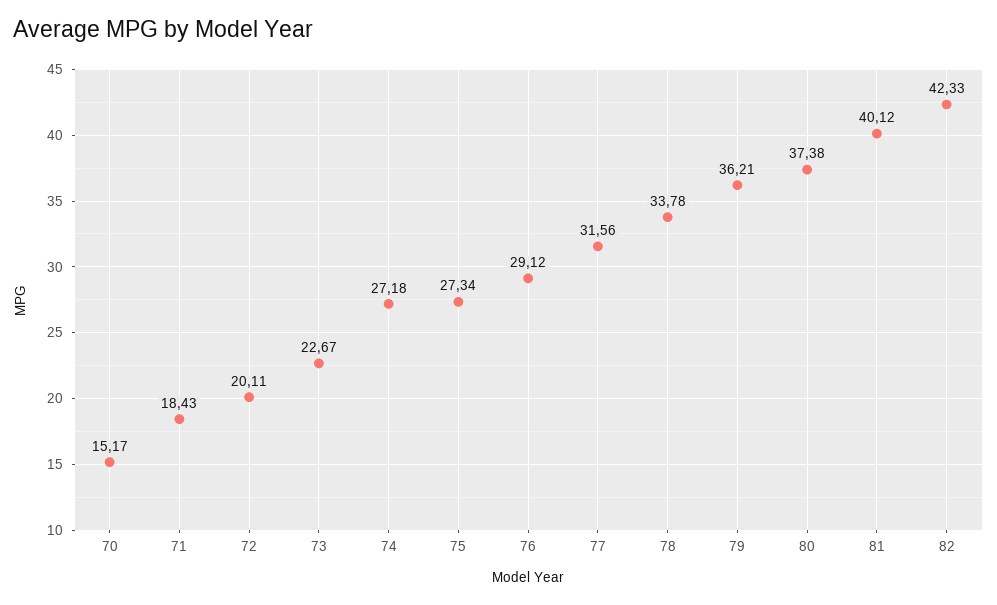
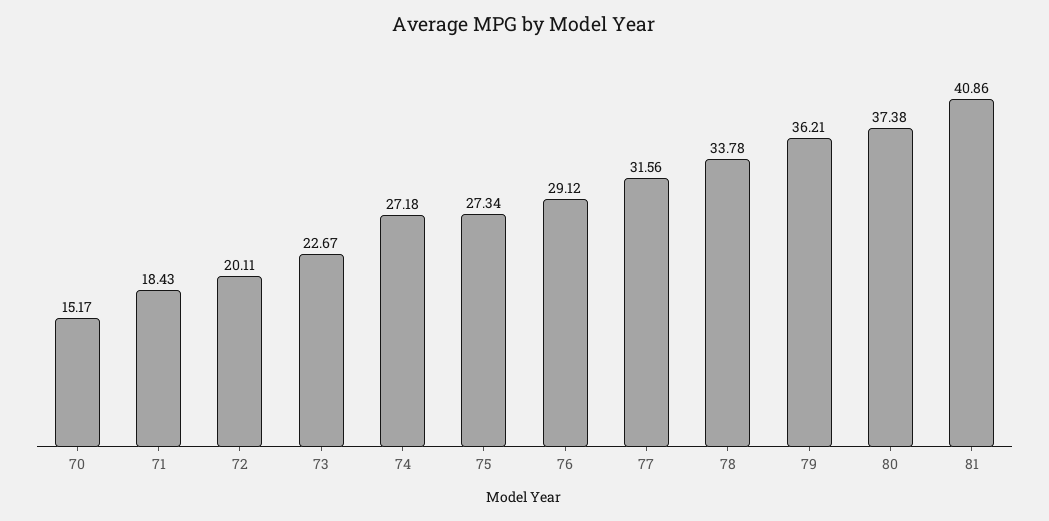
81: 40.12 -> 40.86
82: 42.33 -> none

